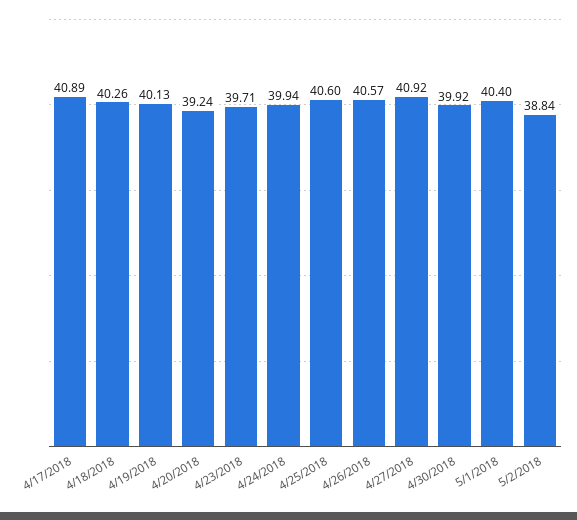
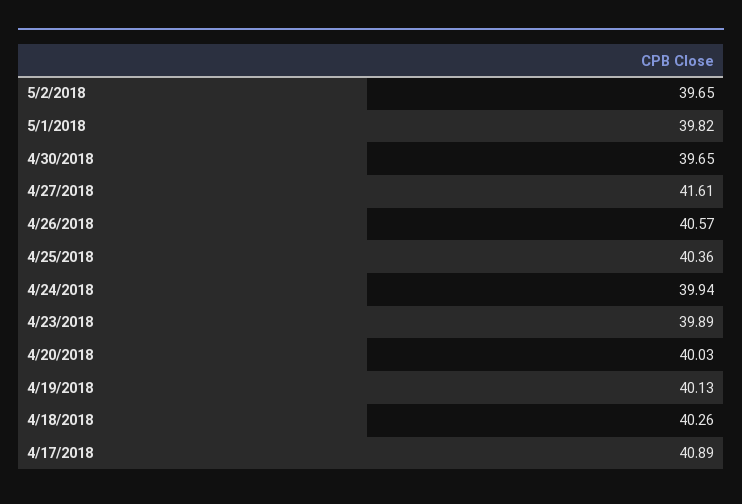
4/20/2018: 39.24 -> 40.03
4/23/2018: 39.71 -> 39.89
4/25/2018: 40.6 -> 40.36
4/27/2018: 40.92 -> 41.61
4/30/2018: 39.92 -> 39.65
5/1/2018: 40.4 -> 39.82
5/2/2018: 38.84 -> 39.65

